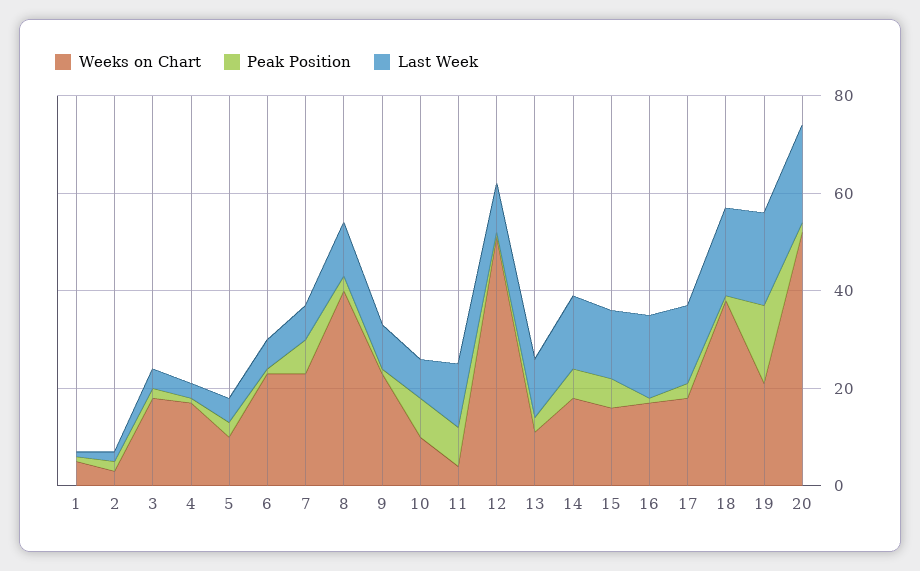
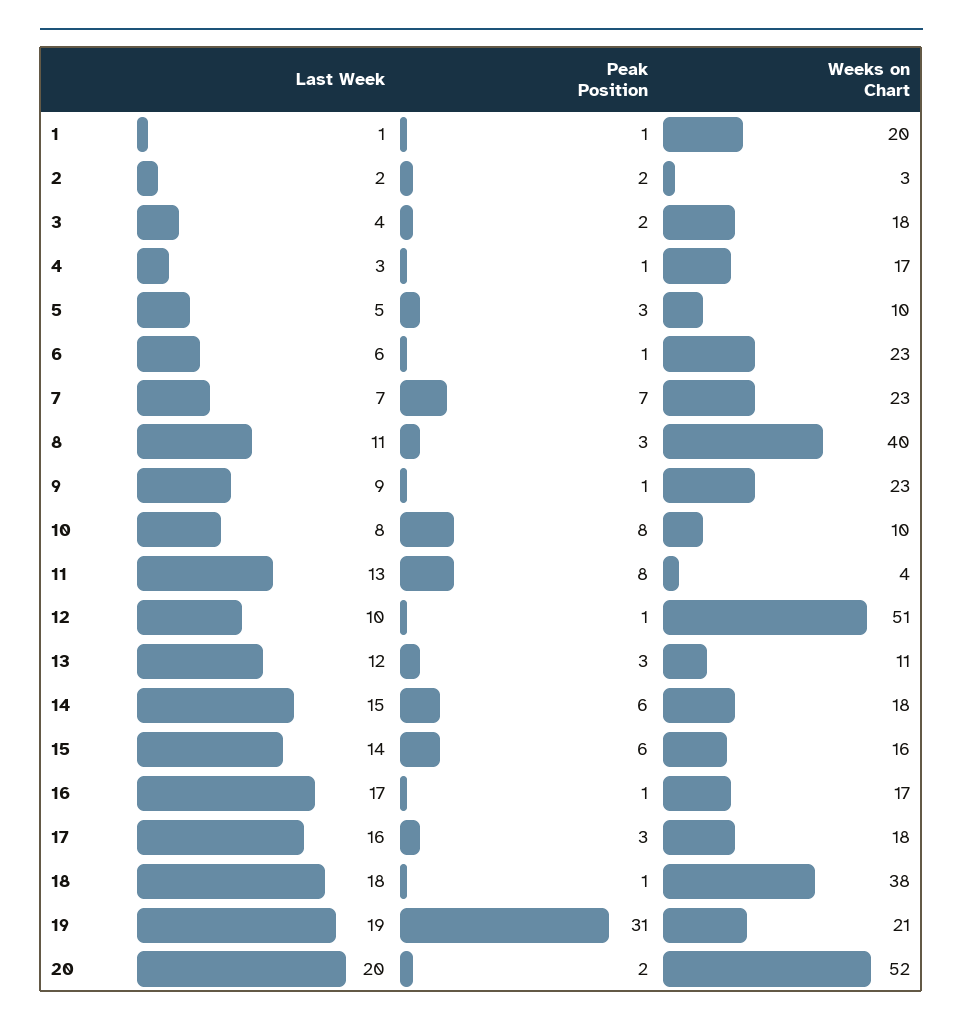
Weeks on Chart, 1: 5 -> 20
Peak Position, 19: 15 -> 31

